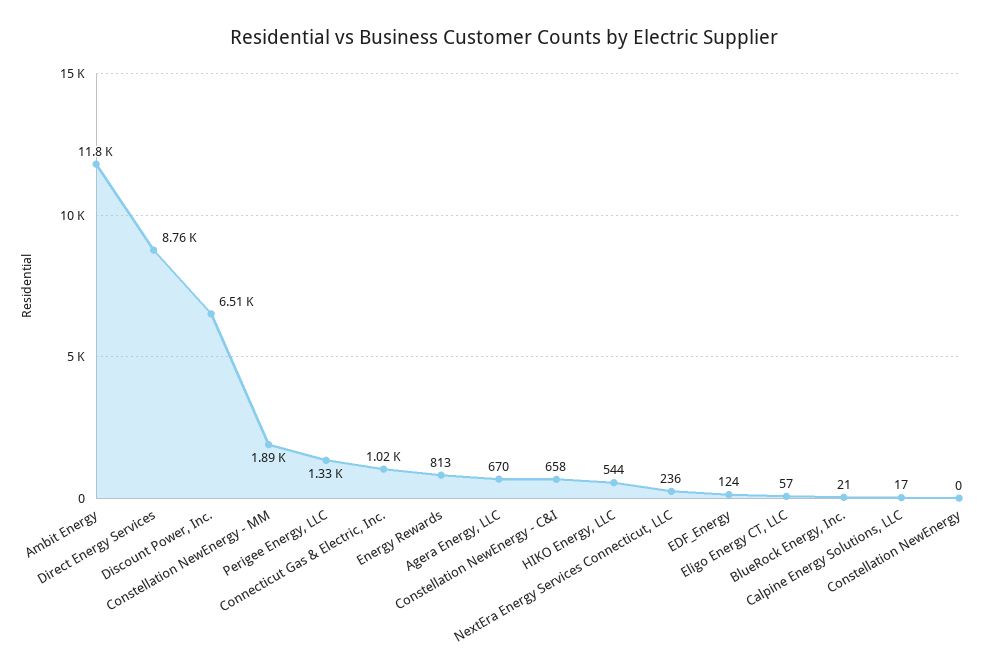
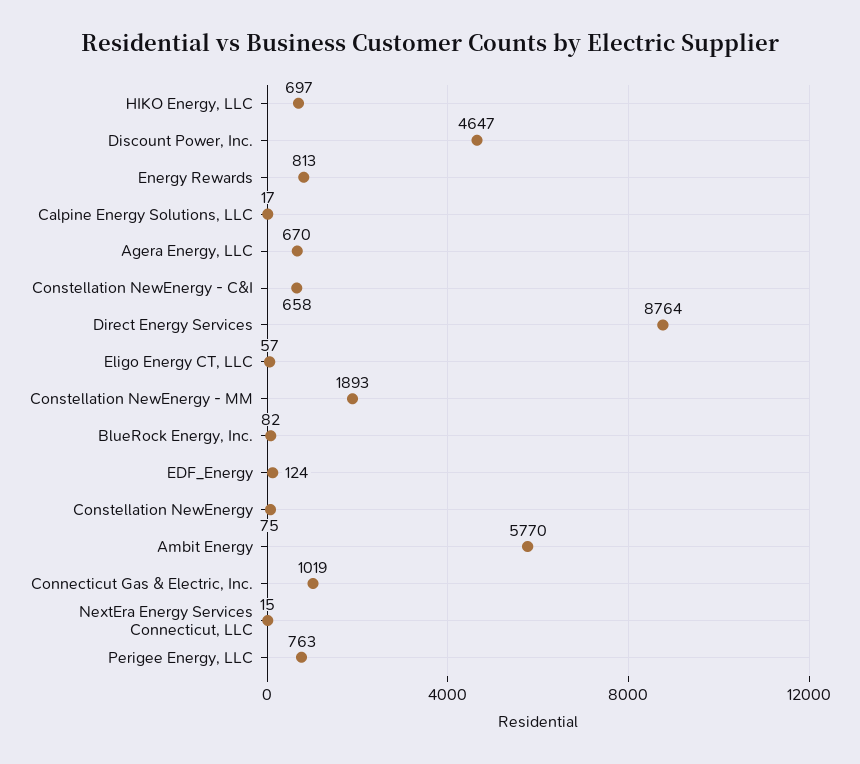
Ambit Energy: 11800 -> 5770
Discount Power, Inc.: 6510 -> 4647
Perigee Energy, LLC: 1330 -> 763
HIKO Energy, LLC: 544 -> 697
NextEra Energy Services Connecticut, LLC: 236 -> 15
BlueRock Energy, Inc.: 21 -> 82
Constellation NewEnergy: 0 -> 75

